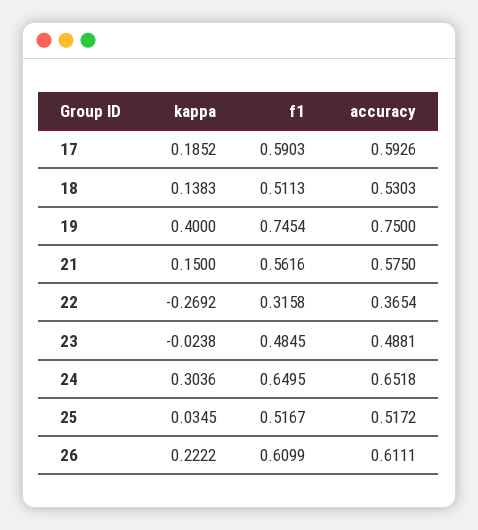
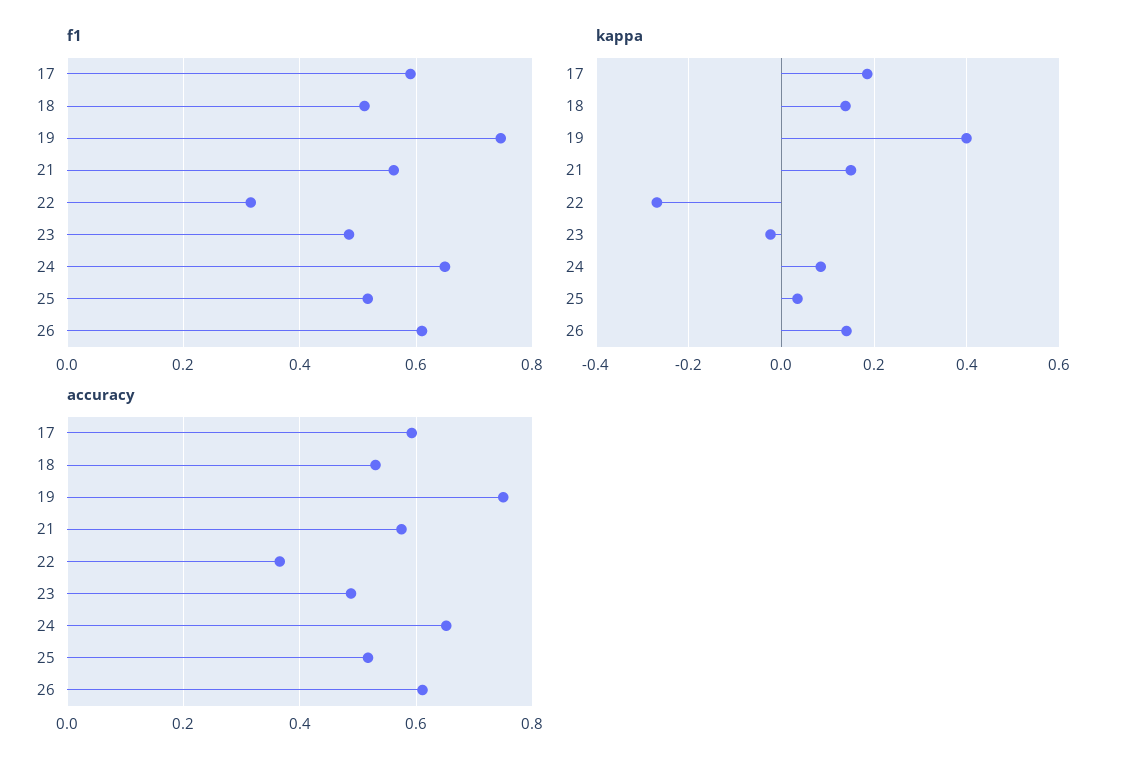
kappa, 24: 0.3036 -> 0.08
kappa, 26: 0.2222 -> 0.14

